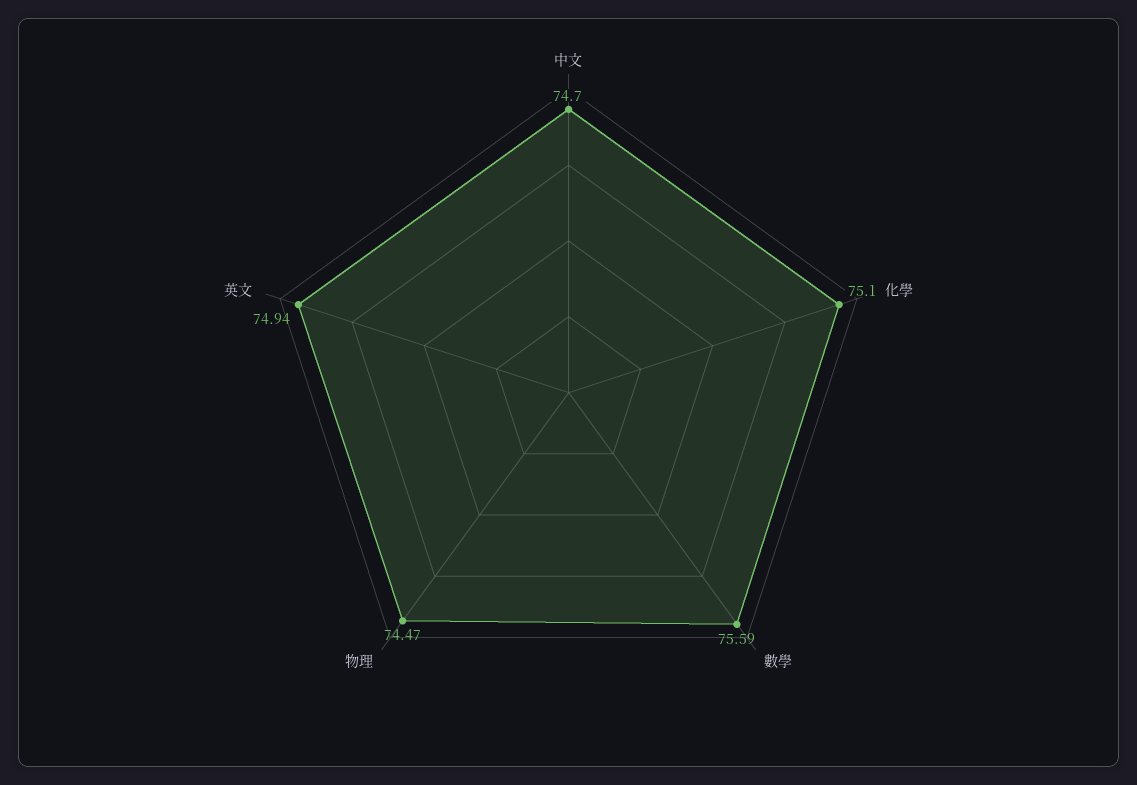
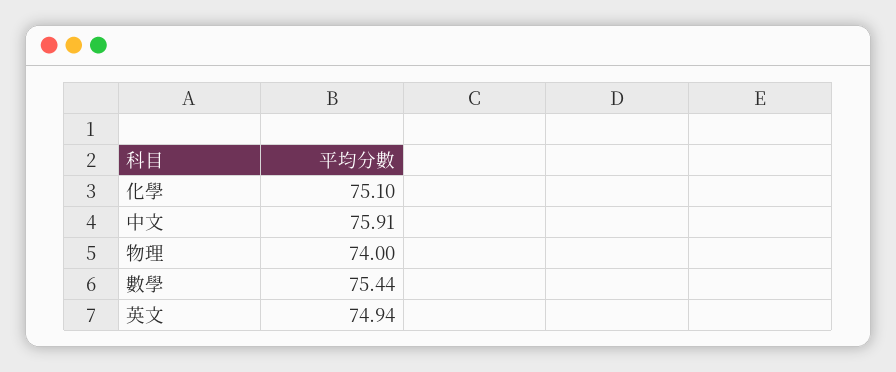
中文: 74.7 -> 75.91
數學: 75.59 -> 75.44
物理: 74.47 -> 74

